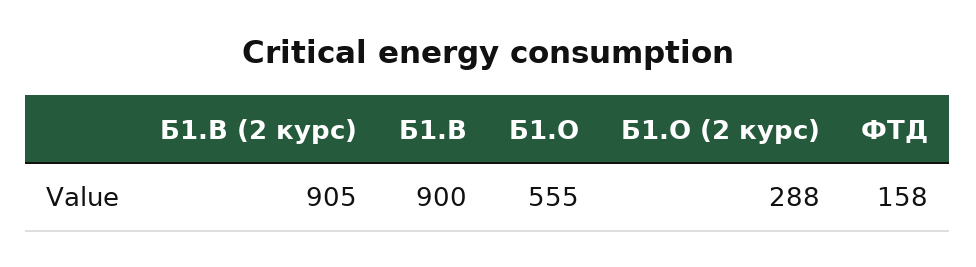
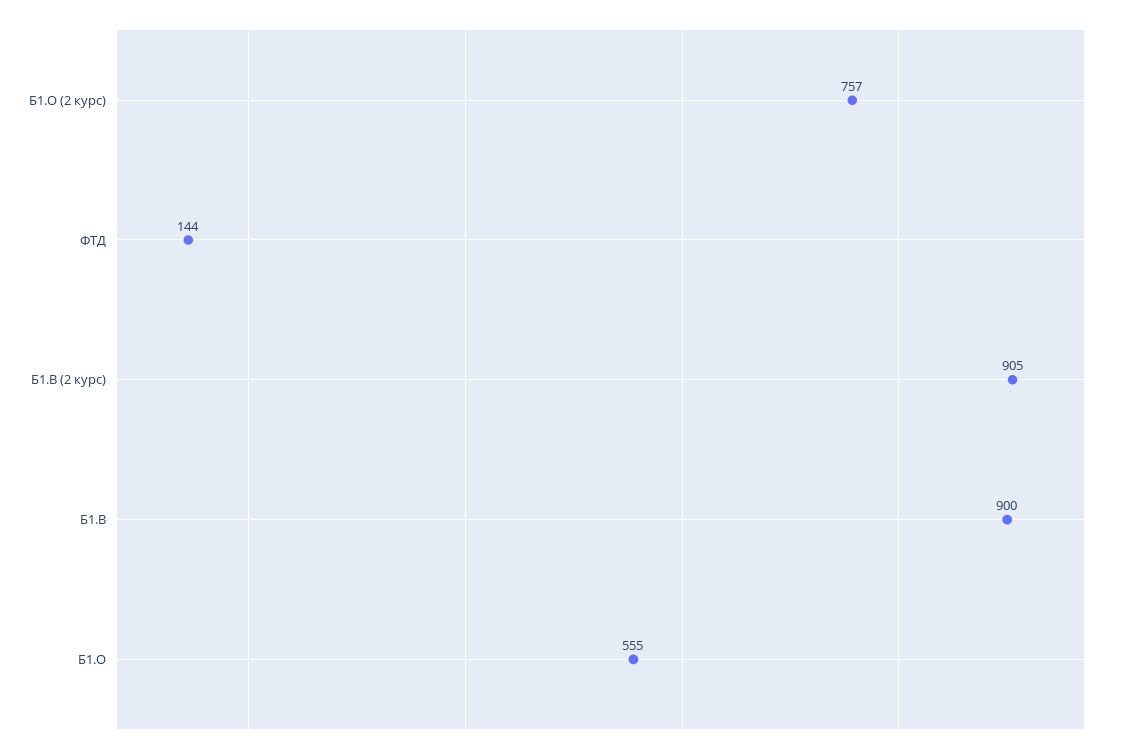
Б1.О (2 курс): 288 -> 757
ФТД: 158 -> 144

